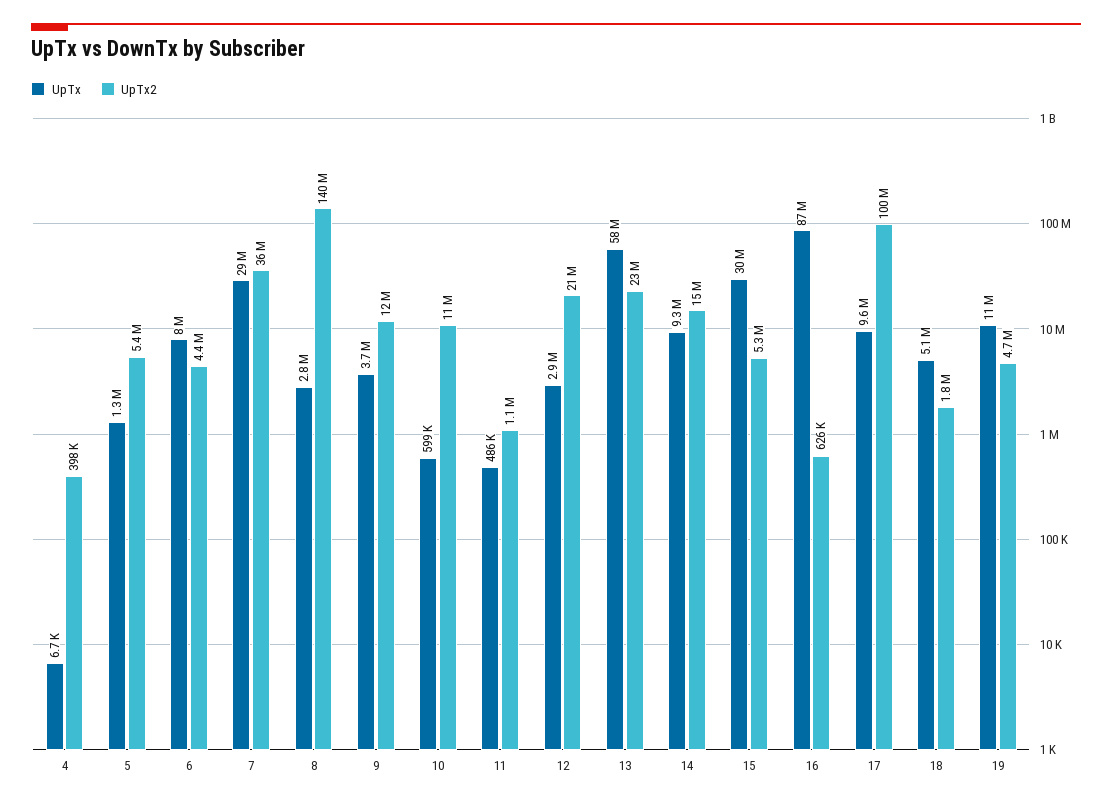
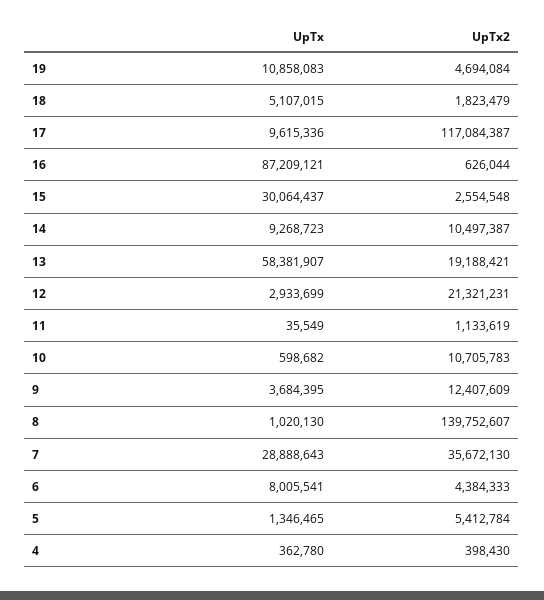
UpTx, 4: 6700 -> 362780
UpTx, 8: 2800000 -> 1020130
UpTx, 11: 486000 -> 35549
UpTx2, 13: 23000000 -> 19188421
UpTx2, 14: 15000000 -> 10497387
UpTx2, 15: 5300000 -> 2554548
UpTx2, 17: 100000000 -> 117084387

